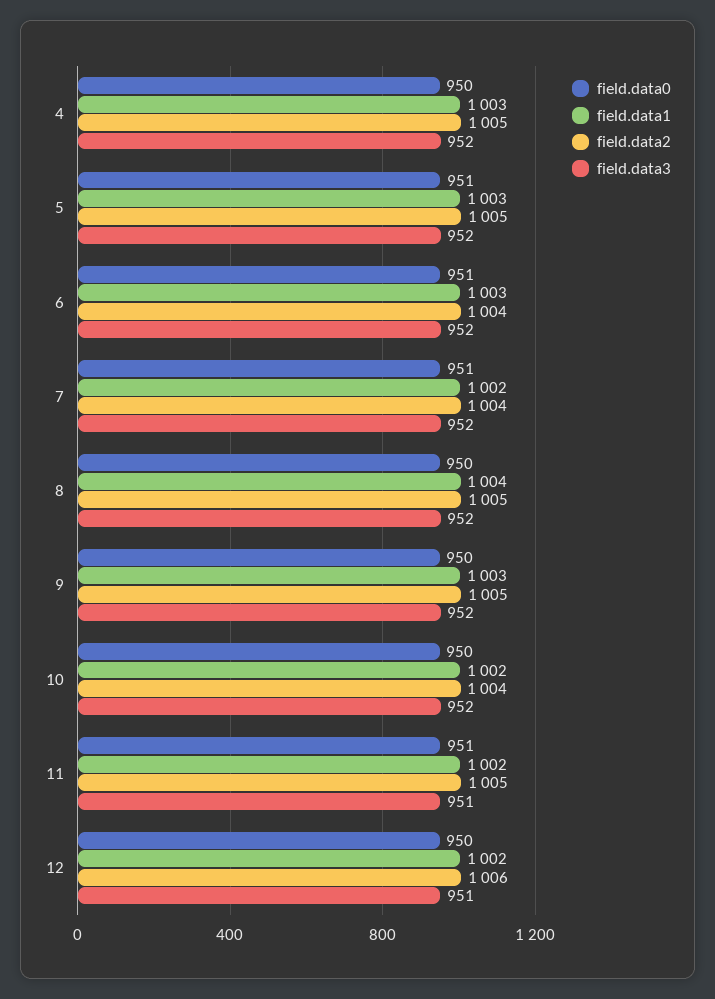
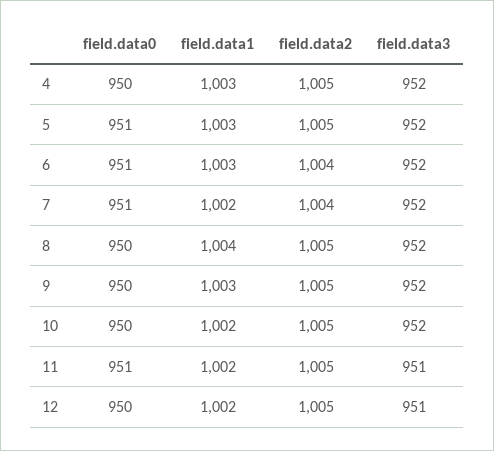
field.data2, 10: 1004 -> 1005
field.data2, 12: 1006 -> 1005

